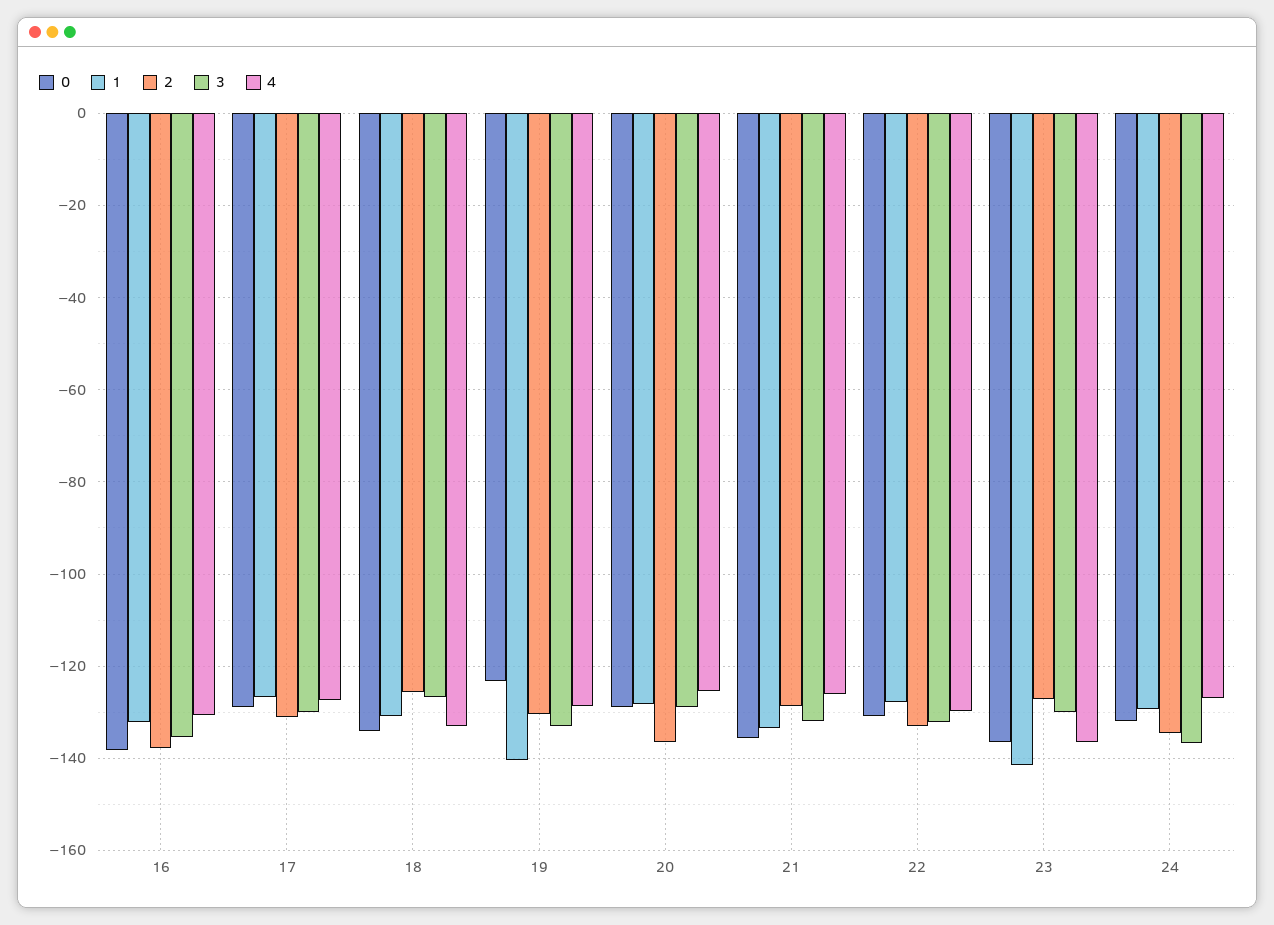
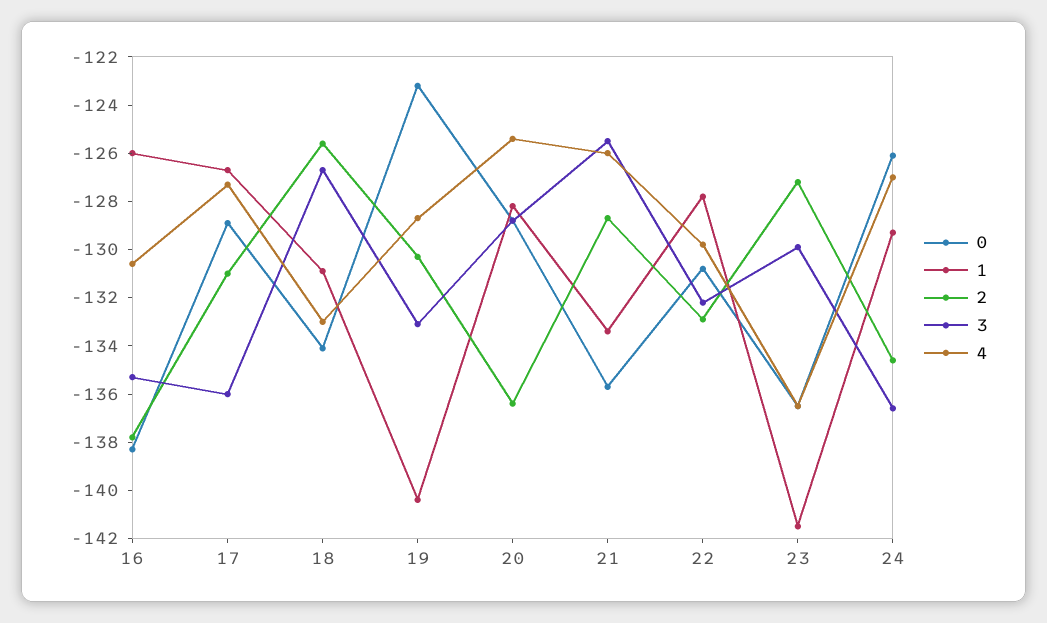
1, 16: -132 -> -126
3, 17: -130 -> -136
3, 21: -132 -> -125.5
0, 24: -132 -> -126

